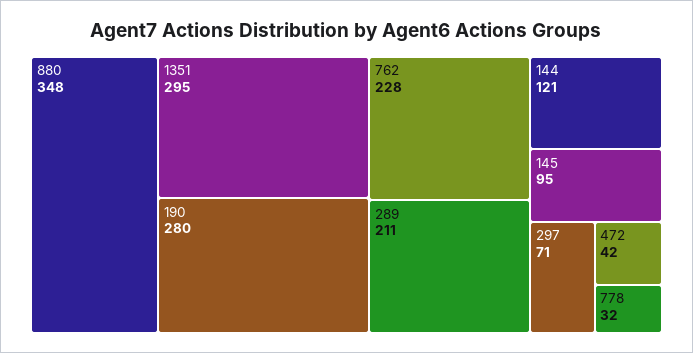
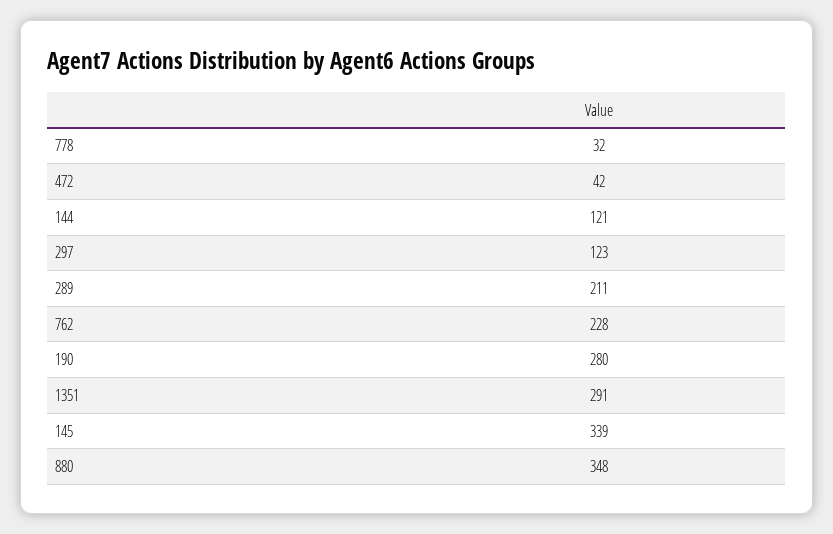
1351: 295 -> 291
145: 95 -> 339
297: 71 -> 123

